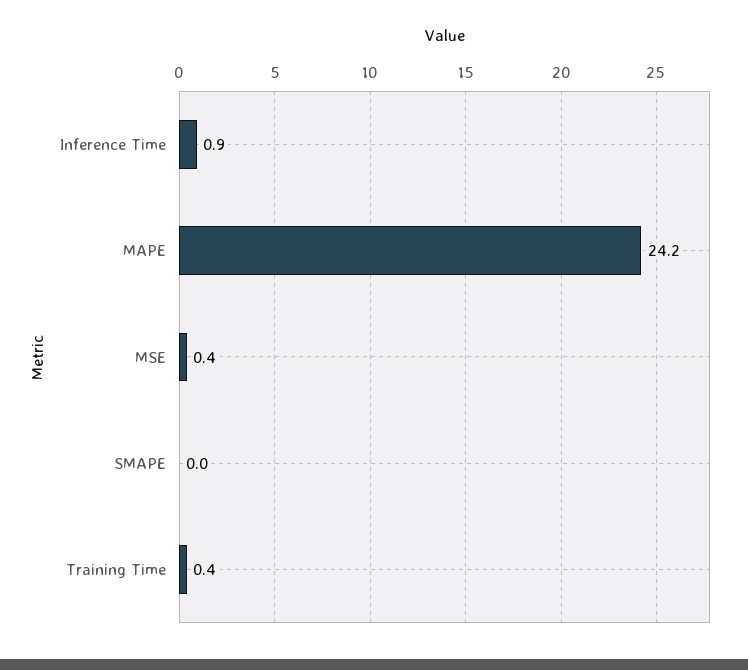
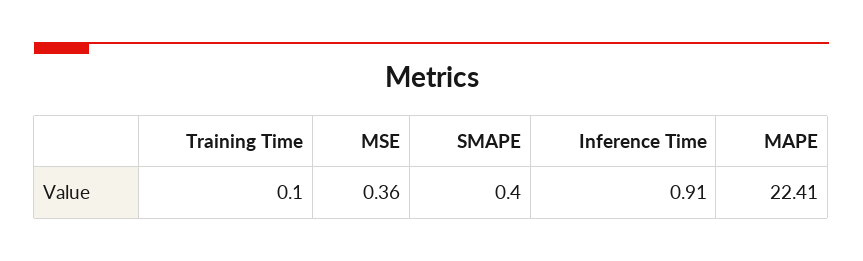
MAPE: 24.2 -> 22.41
SMAPE: 0 -> 0.4
Training Time: 0.4 -> 0.1

